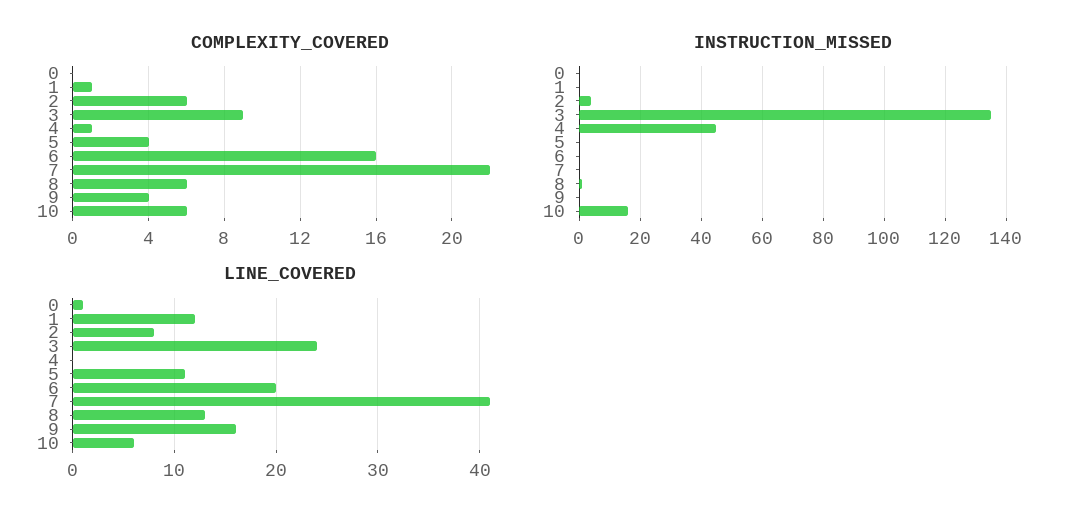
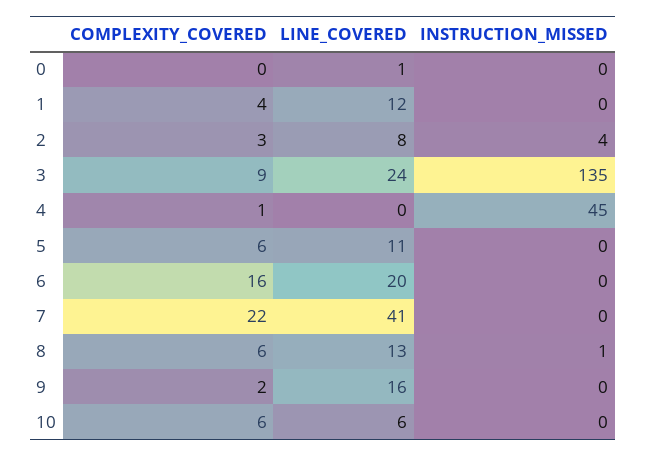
COMPLEXITY_COVERED, 1: 1 -> 4
COMPLEXITY_COVERED, 2: 6 -> 3
COMPLEXITY_COVERED, 5: 4 -> 6
COMPLEXITY_COVERED, 9: 4 -> 2
INSTRUCTION_MISSED, 10: 15 -> 0

